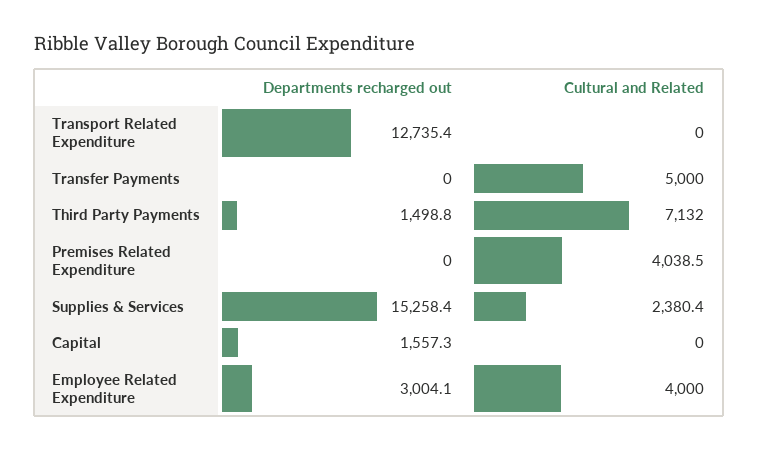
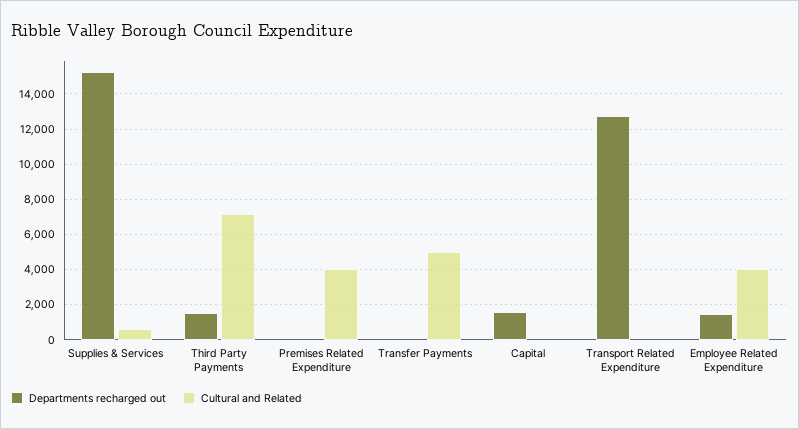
Cultural and Related, Supplies & Services: 2380.4 -> 500
Departments recharged out, Employee Related Expenditure: 3004.1 -> 1500

